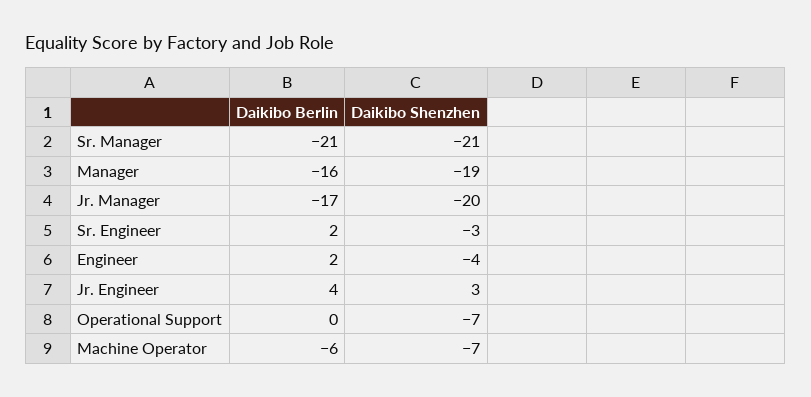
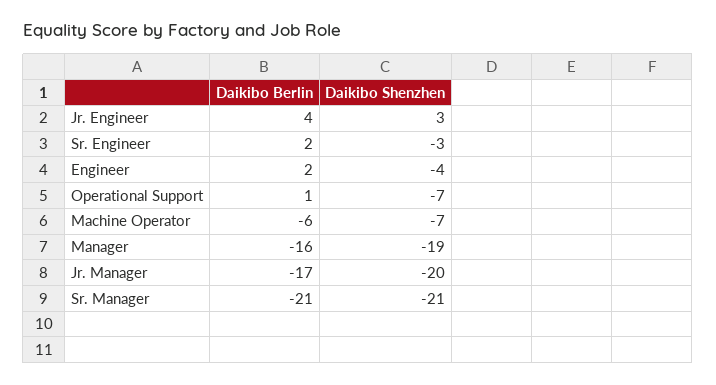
Daikibo Berlin, Operational Support: 0 -> 1

